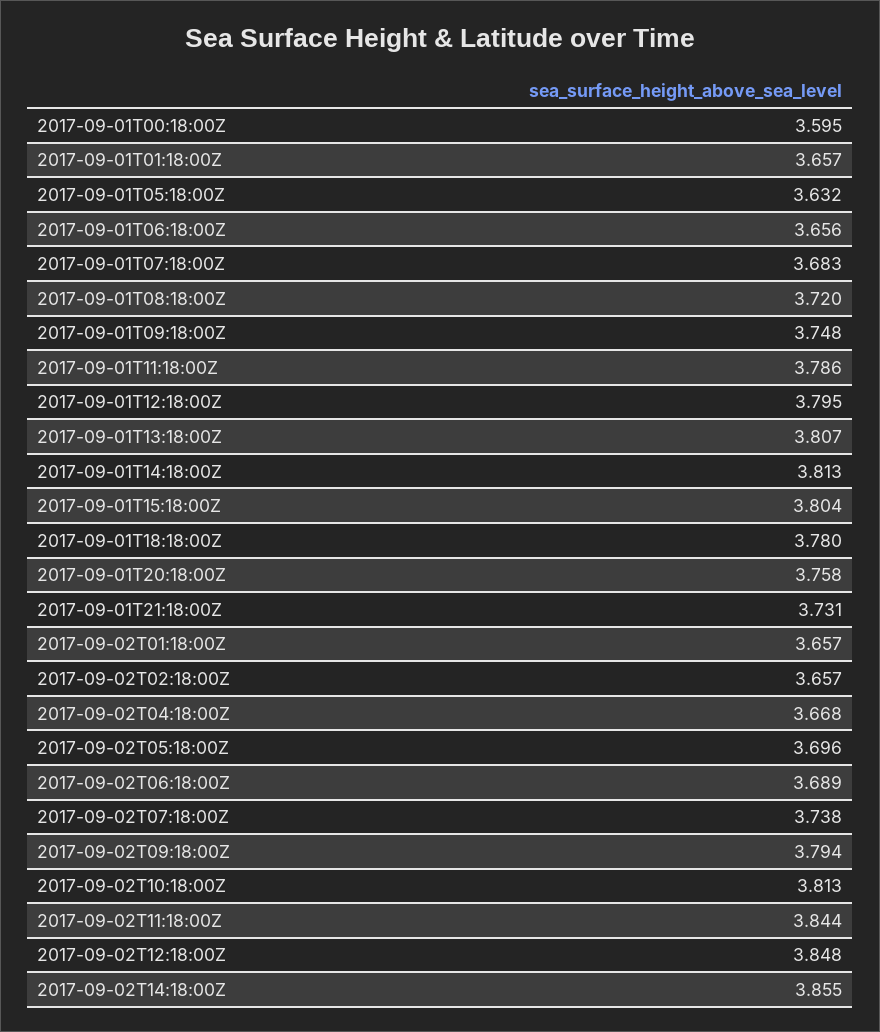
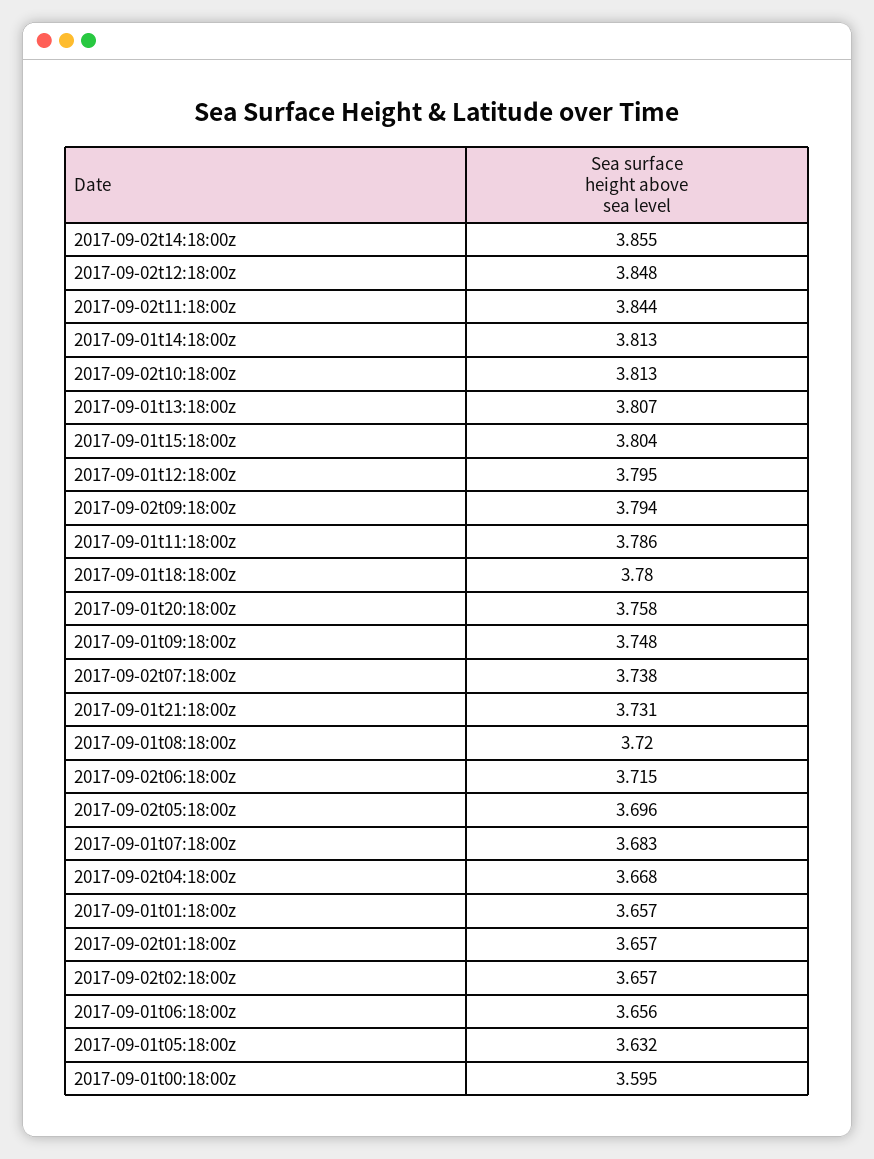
2017-09-02T06:18:00Z: 3.689 -> 3.715

